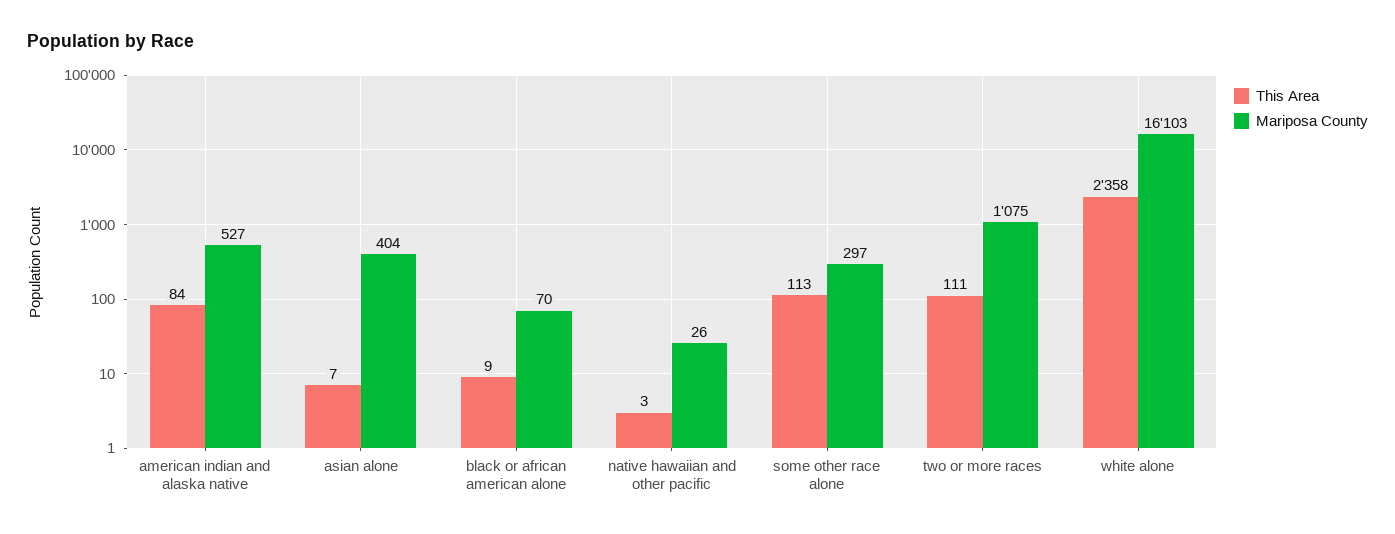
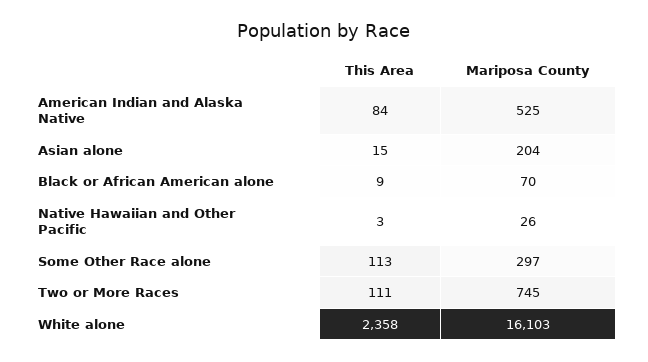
Mariposa County, american indian and alaska native: 527 -> 525
This Area, asian alone: 7 -> 15
Mariposa County, asian alone: 404 -> 204
Mariposa County, two or more races: 1075 -> 745

